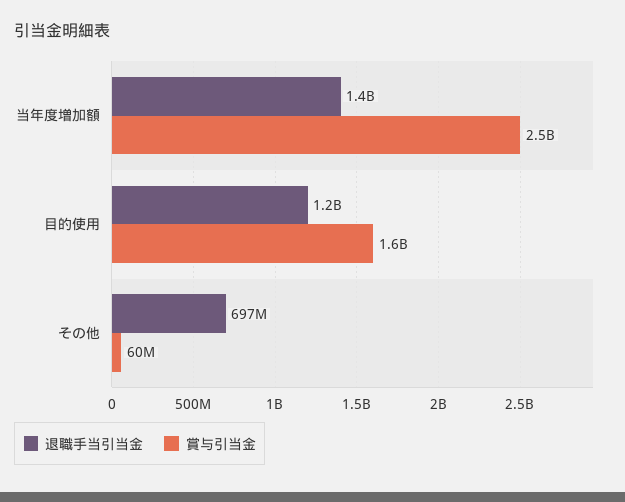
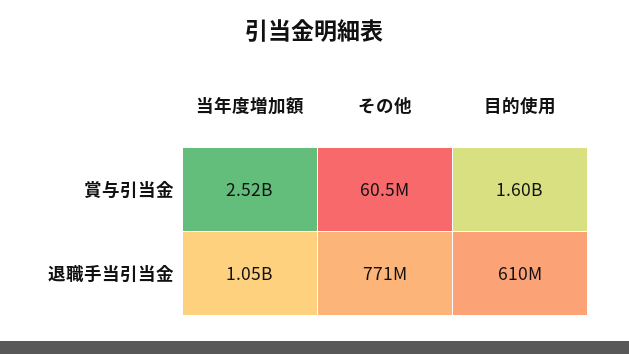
退職手当引当金, 当年度増加額: 1400000000 -> 1050000000
退職手当引当金, 目的使用: 1200000000 -> 610000000
退職手当引当金, その他: 697000000 -> 771000000

